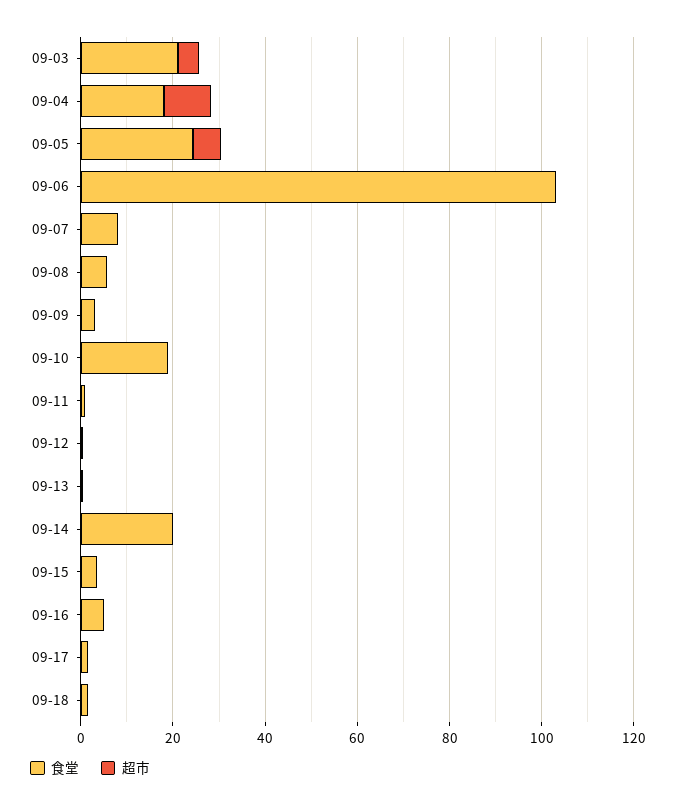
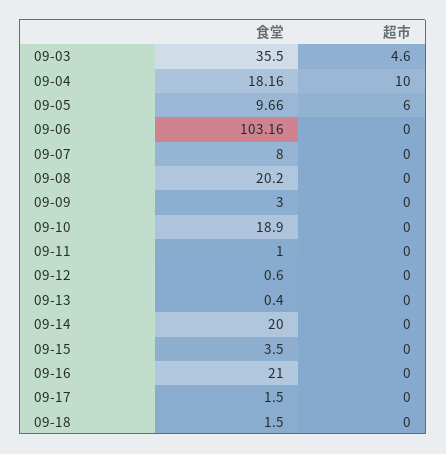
食堂, 09-03: 20 -> 35.5
食堂, 09-05: 25 -> 9.66
食堂, 09-08: 5 -> 20.2
食堂, 09-16: 5 -> 21

